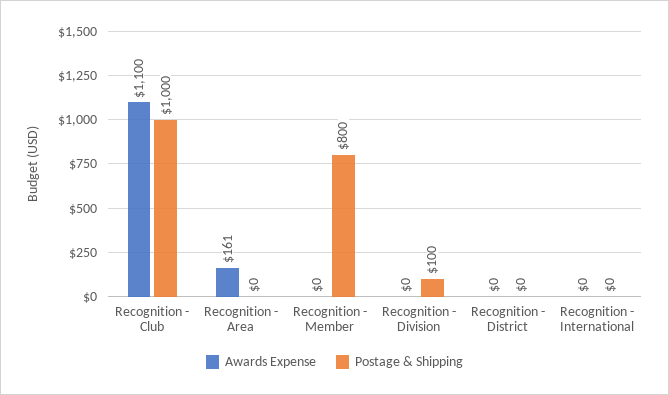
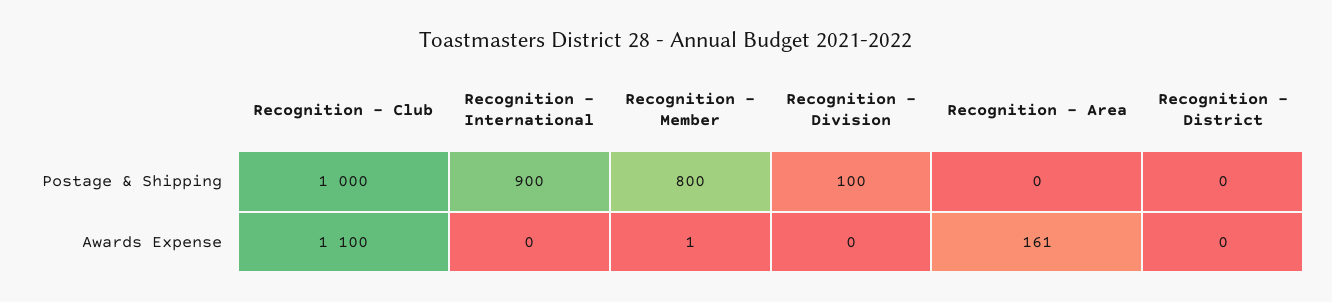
Awards Expense, Recognition - Member: 0 -> 1
Postage & Shipping, Recognition - International: 0 -> 900

